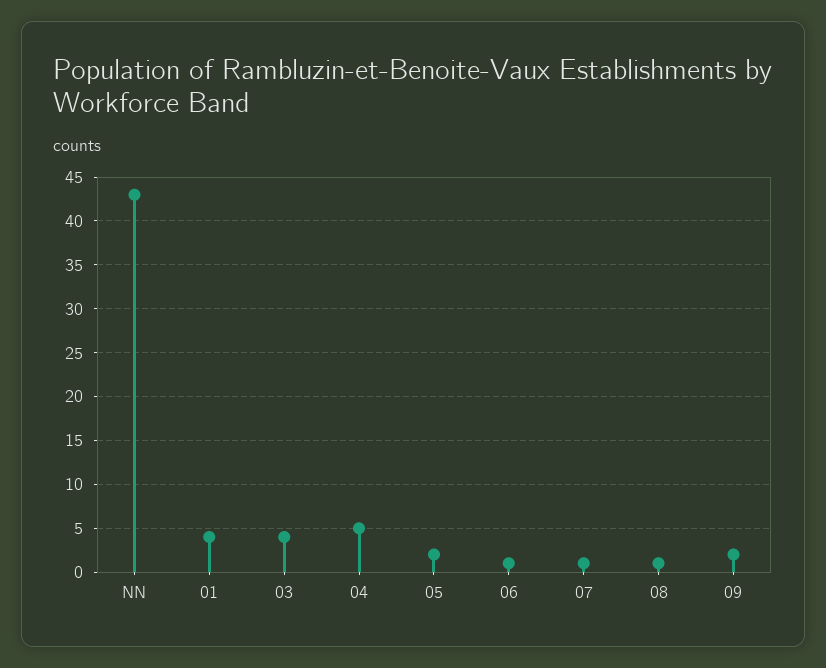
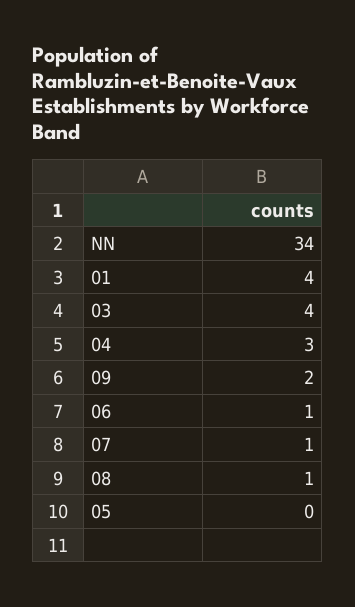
NN: 43 -> 34
04: 5 -> 3
05: 2 -> 0

